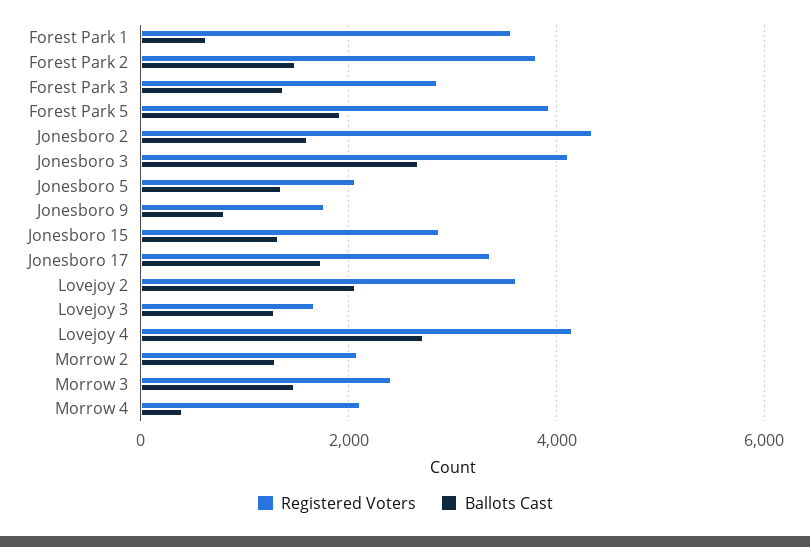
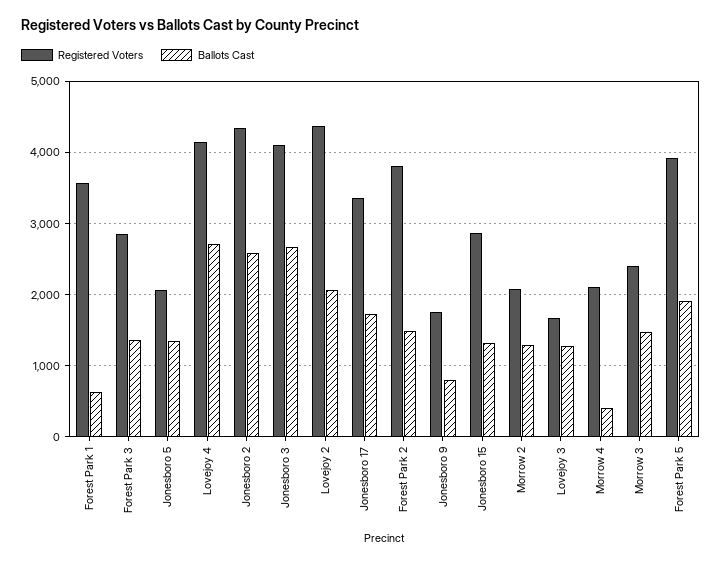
Ballots Cast, Jonesboro 2: 1600 -> 2600
Registered Voters, Lovejoy 2: 3600 -> 4400

